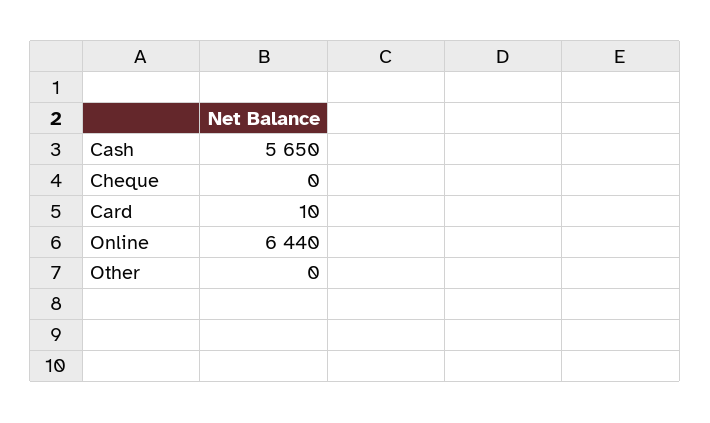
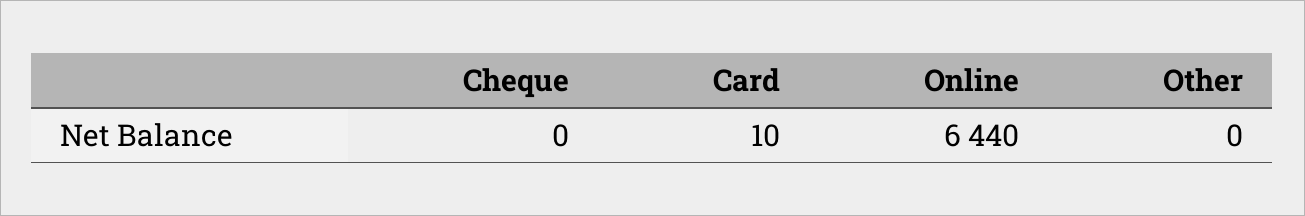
Cash: 5650 -> none

